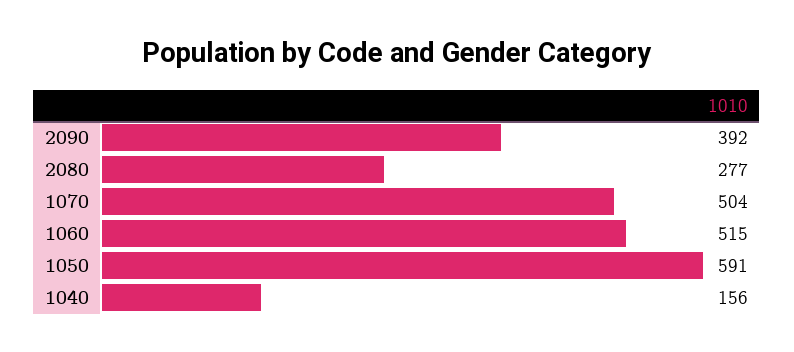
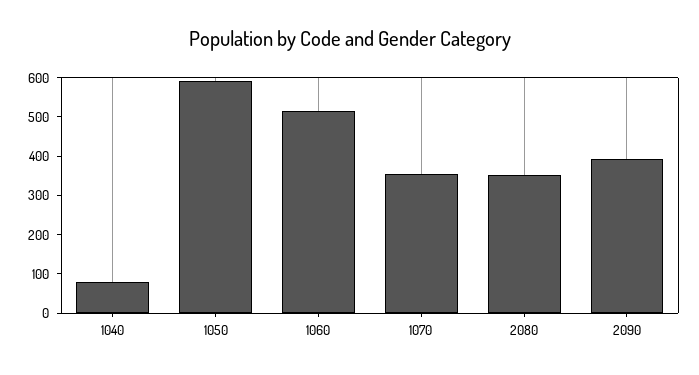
2080: 277 -> 350
1070: 504 -> 350
1040: 156 -> 75

